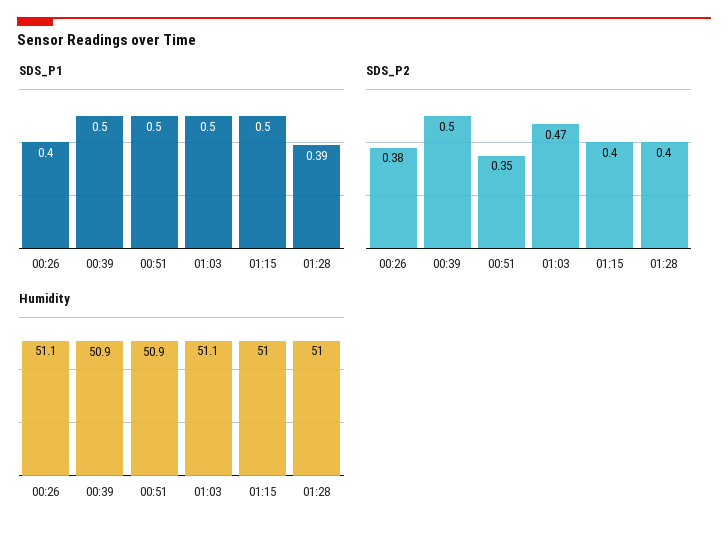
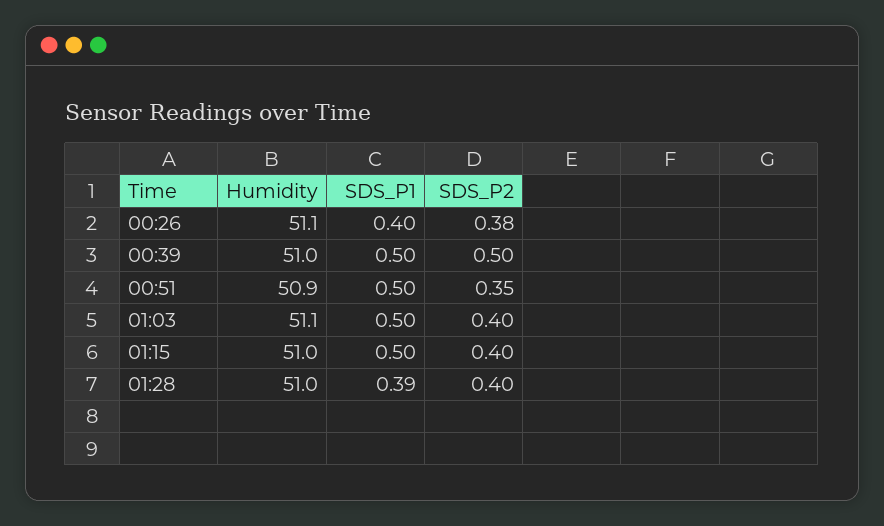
SDS_P2, 01:03: 0.47 -> 0.4
Humidity, 00:39: 50.9 -> 51

